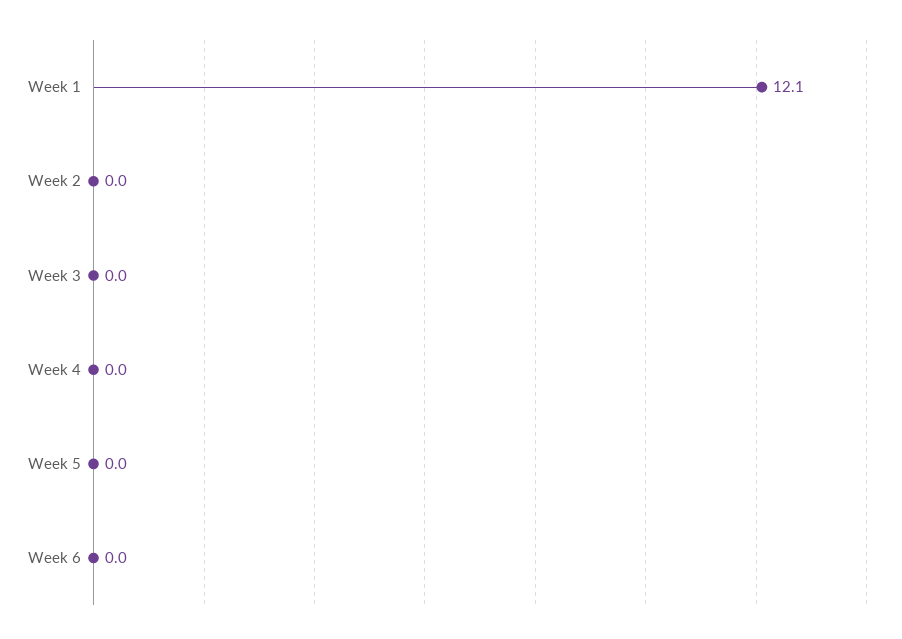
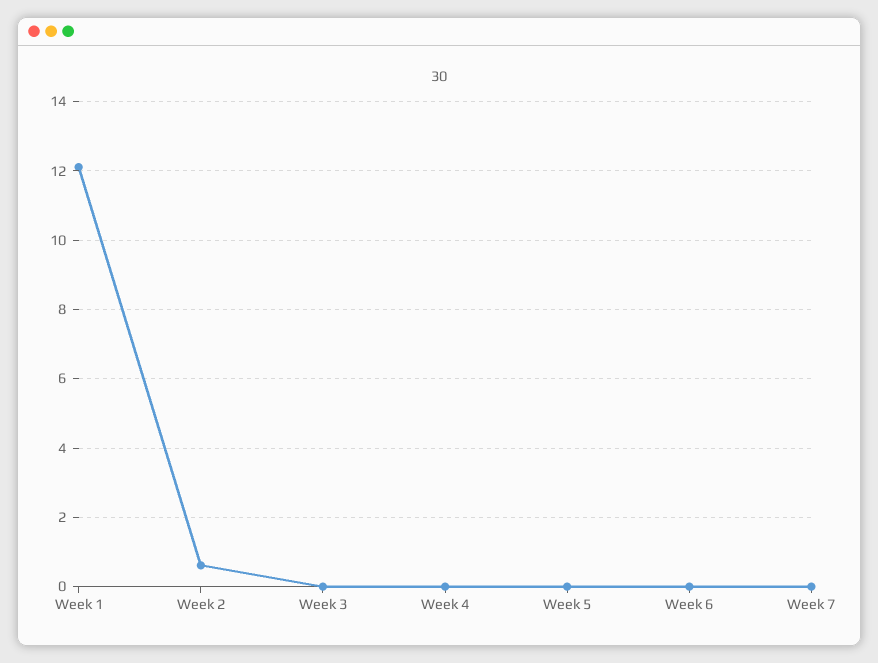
Week 2: 0 -> 0.6
Week 7: none -> 0

